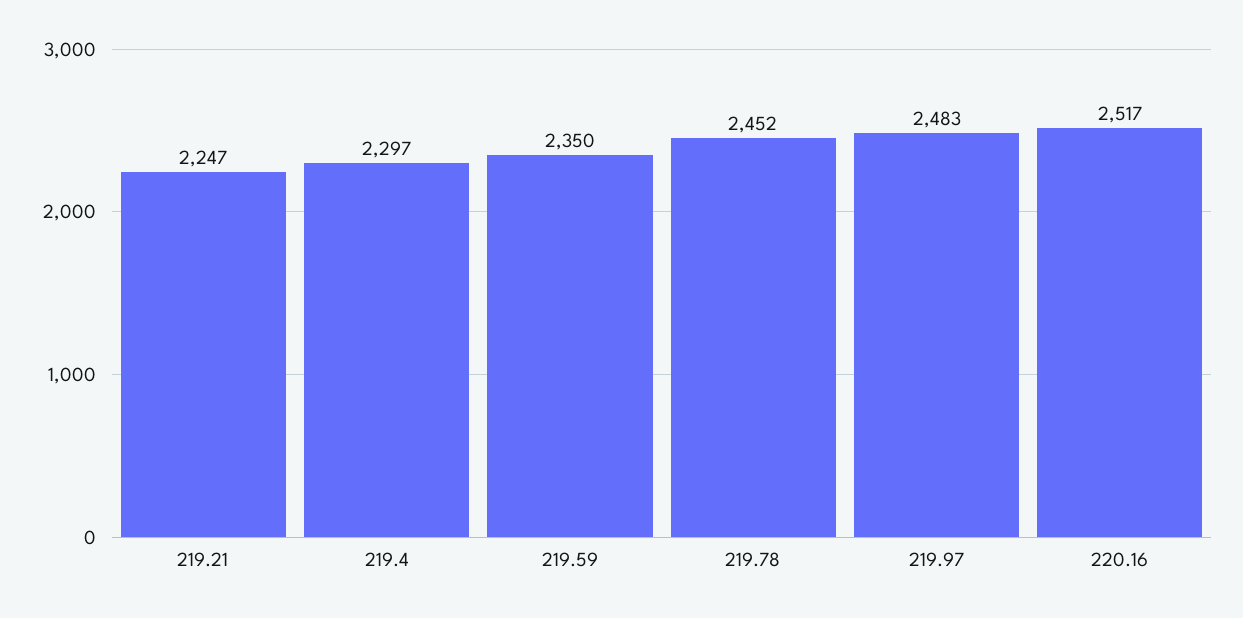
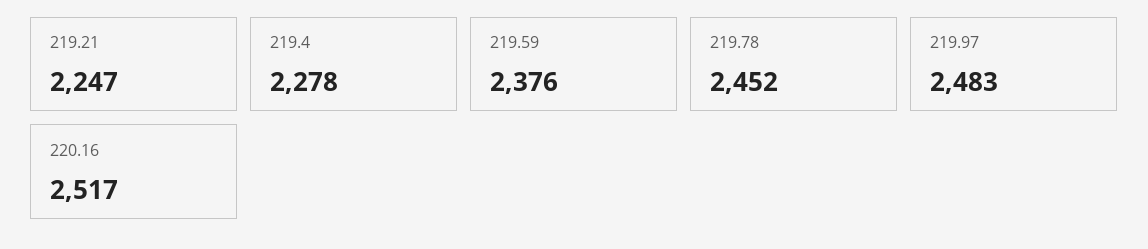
219.4: 2297 -> 2278
219.59: 2350 -> 2376

